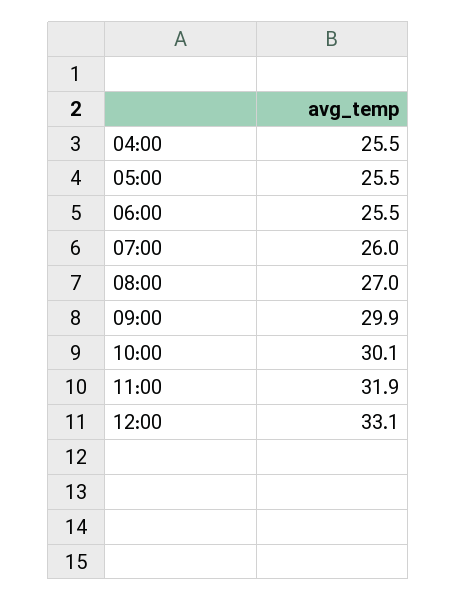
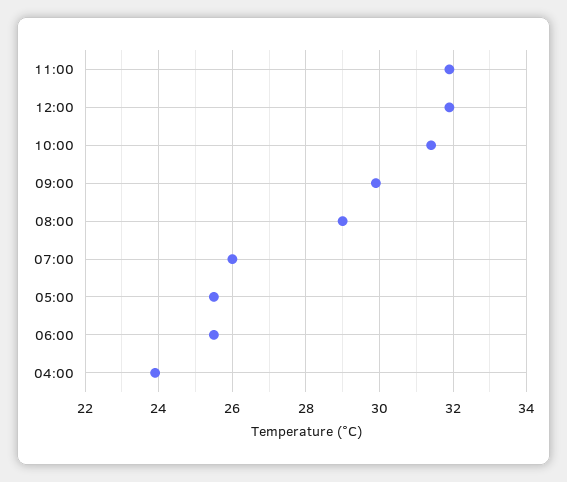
04:00: 25.5 -> 24
08:00: 27 -> 29
10:00: 30.1 -> 31.5
12:00: 33.1 -> 32

